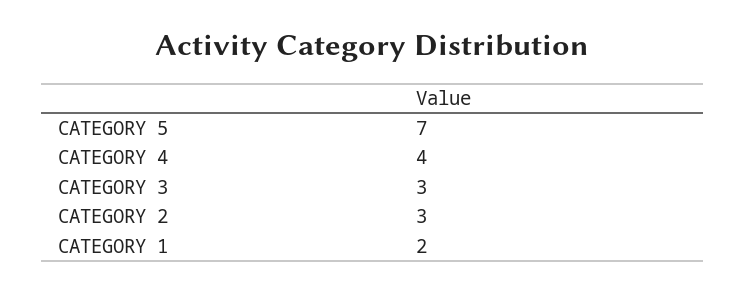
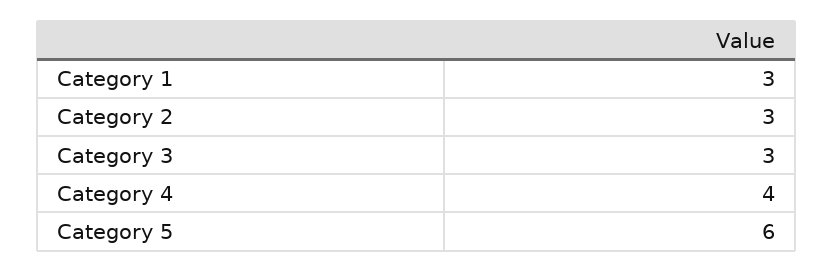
CATEGORY 5: 7 -> 6
CATEGORY 1: 2 -> 3

